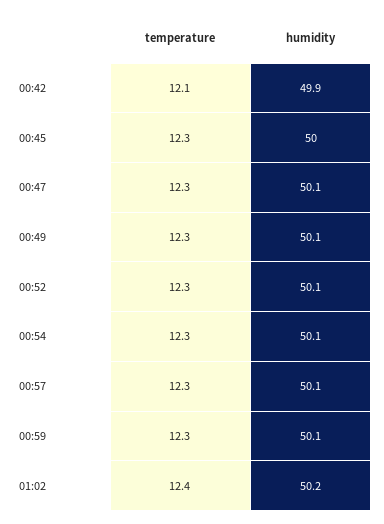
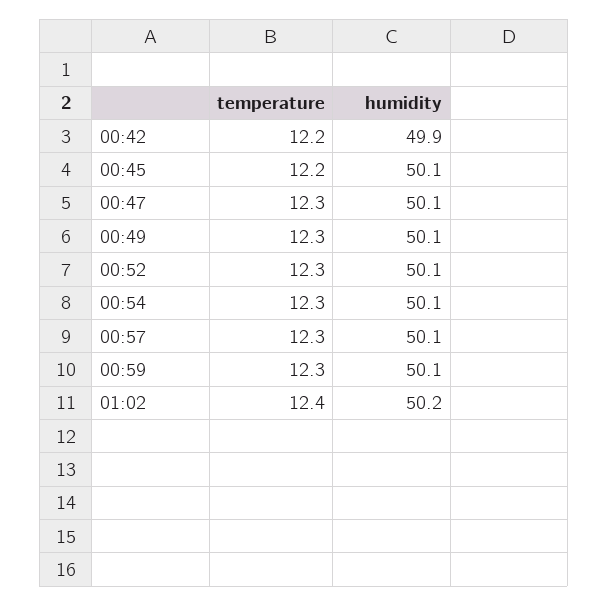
temperature, 00:42: 12.1 -> 12.2
temperature, 00:45: 12.3 -> 12.2
humidity, 00:45: 50 -> 50.1

